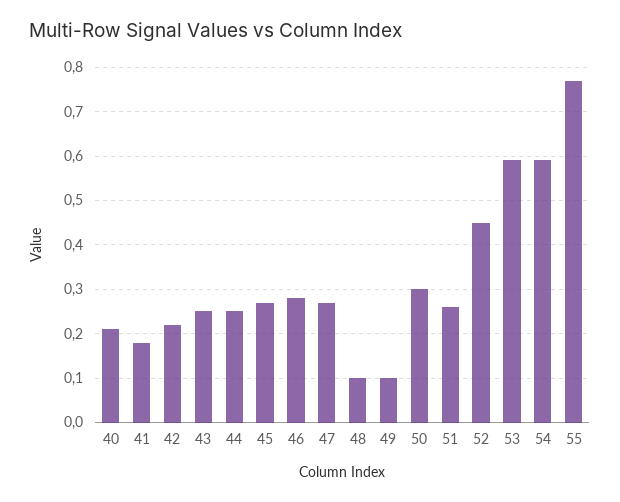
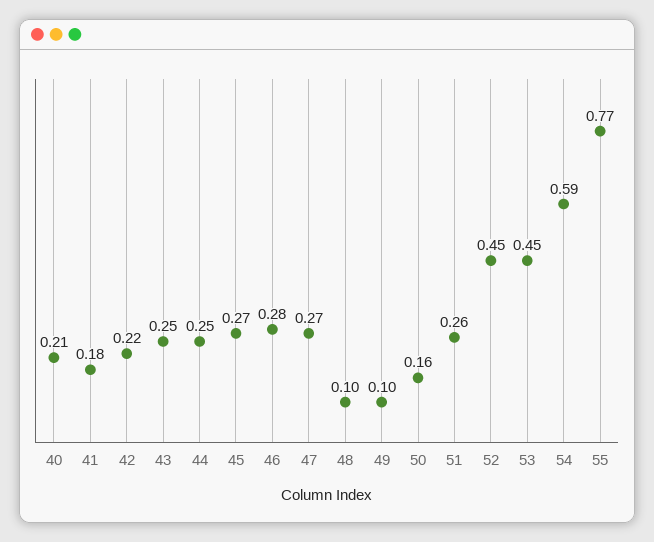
50: 0.3 -> 0.16
53: 0.6 -> 0.45

